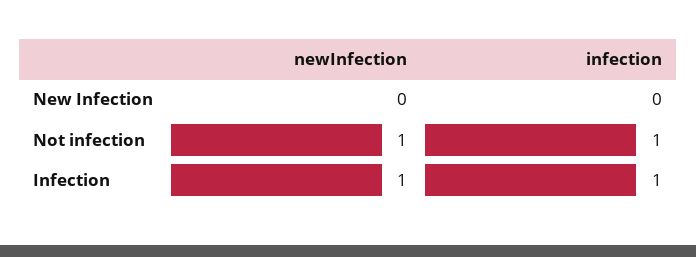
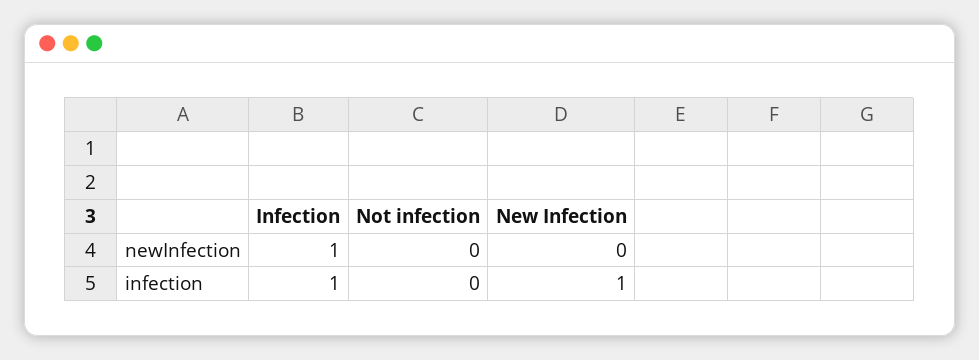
infection, New Infection: 0 -> 1
newInfection, Not infection: 1 -> 0
infection, Not infection: 1 -> 0

